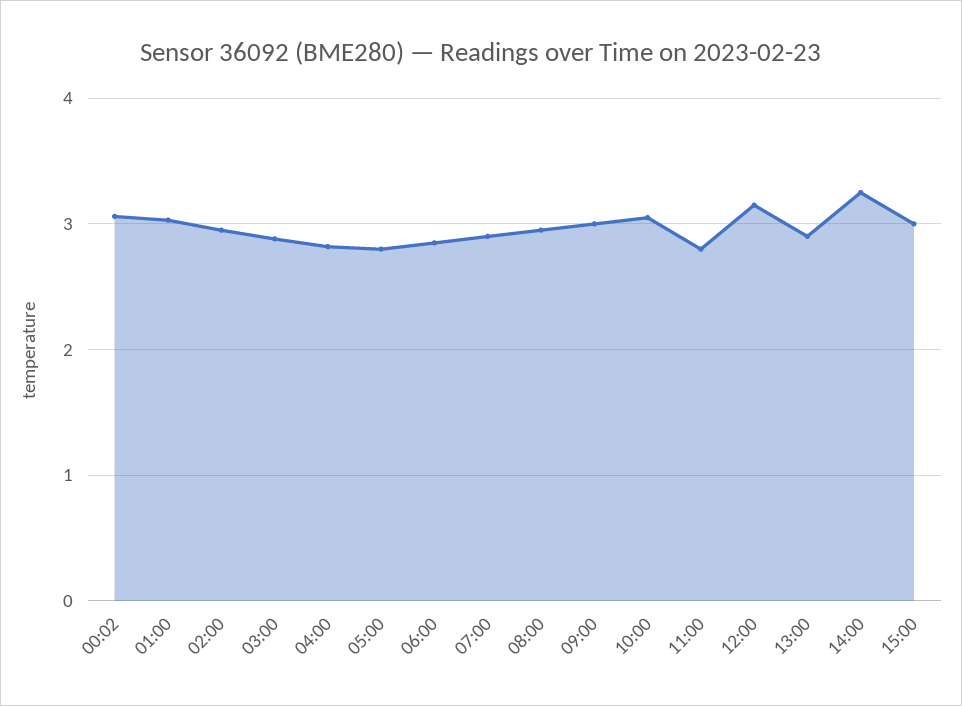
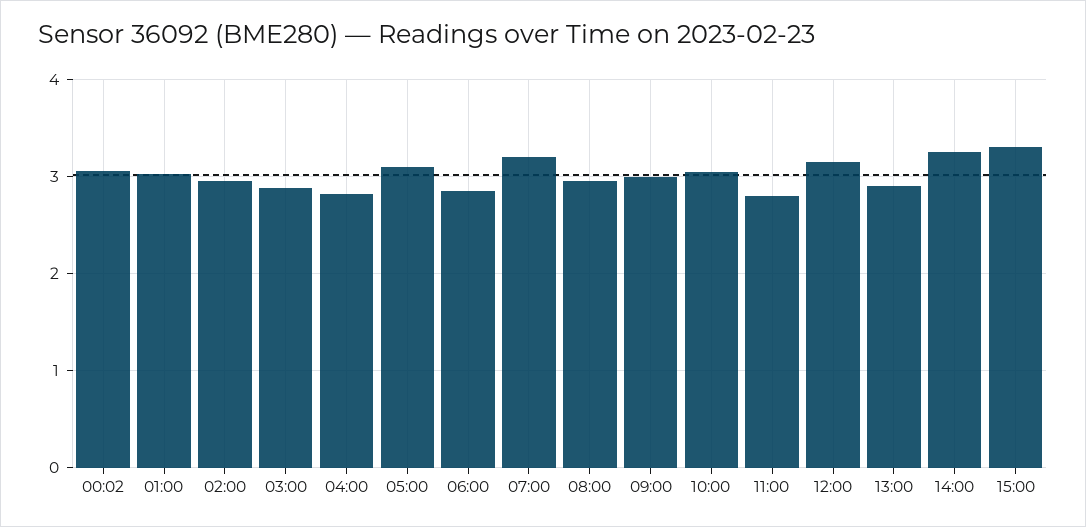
05:00: 2.8 -> 3.1
07:00: 2.9 -> 3.2
15:00: 3 -> 3.3

